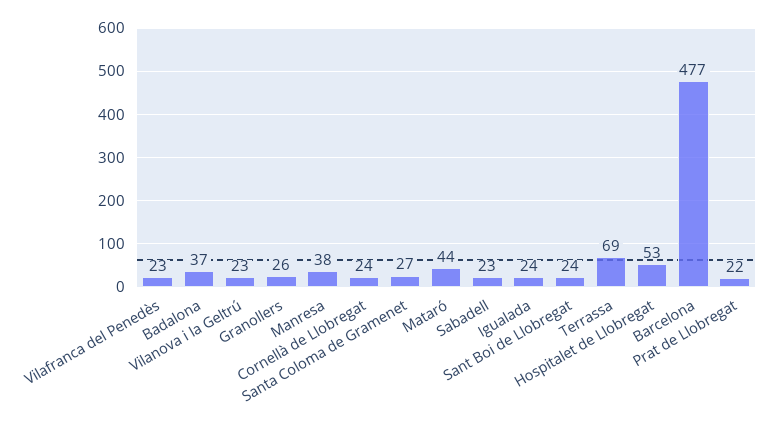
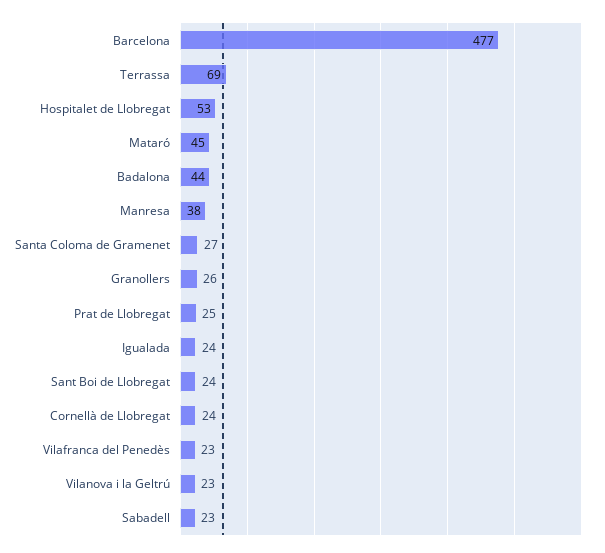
Badalona: 37 -> 44
Mataró: 44 -> 45
Prat de Llobregat: 22 -> 25

